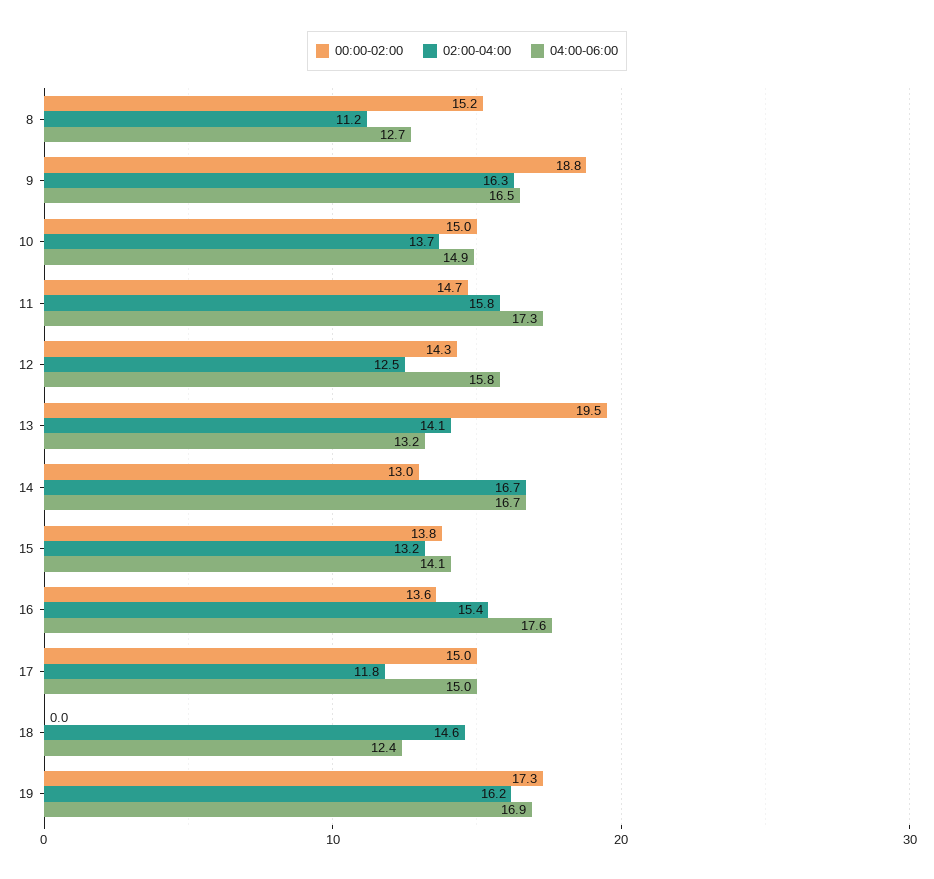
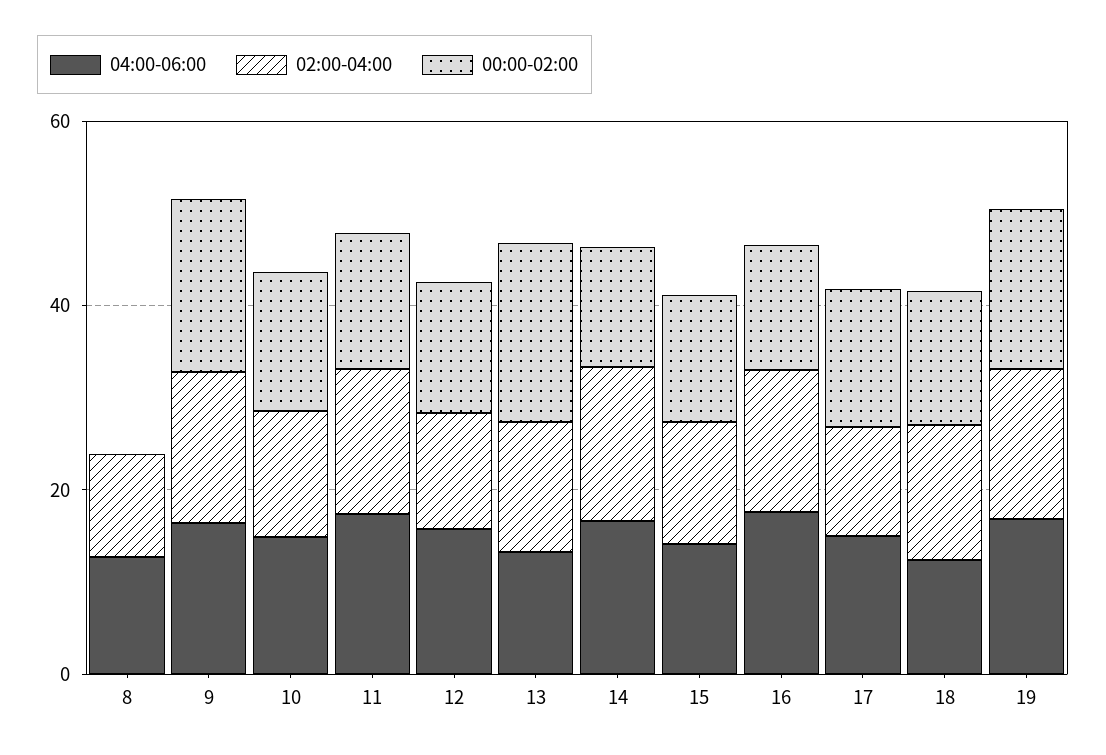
00:00-02:00, 8: 15.2 -> 0
00:00-02:00, 18: 0 -> 15

